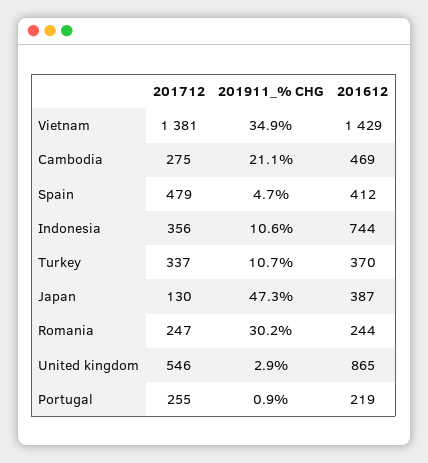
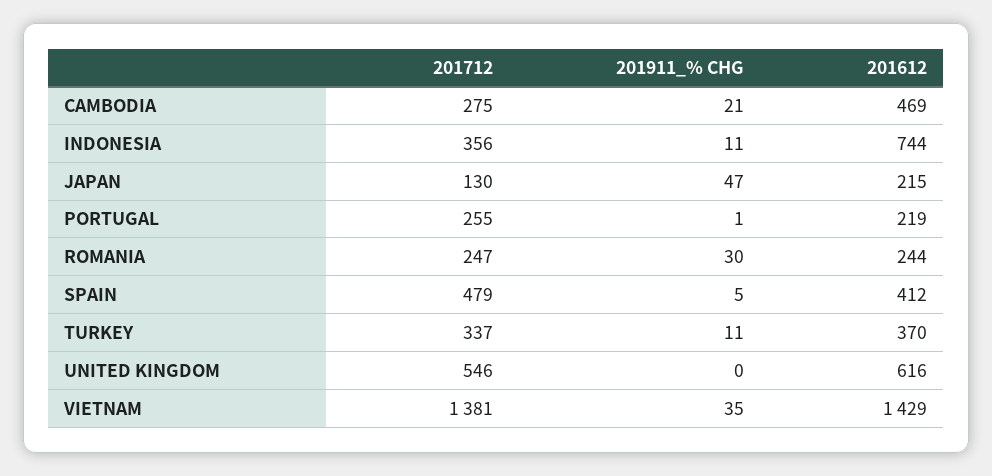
201612, Japan: 387 -> 215
201911_% CHG, United kingdom: 2.9 -> 0
201612, United kingdom: 865 -> 616

